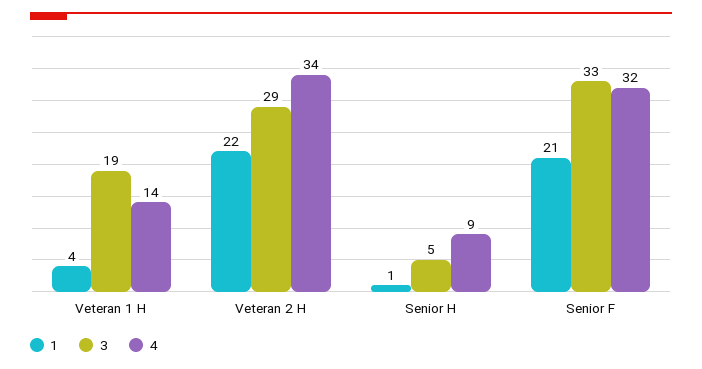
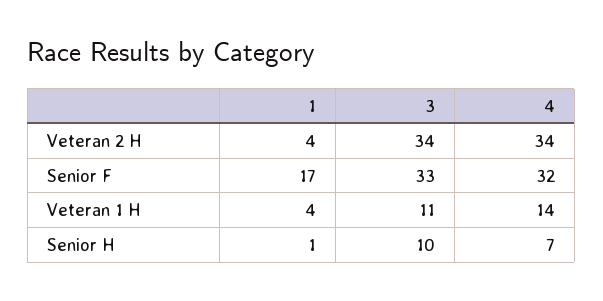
3, Veteran 1 H: 19 -> 11
1, Veteran 2 H: 22 -> 4
3, Veteran 2 H: 29 -> 34
3, Senior H: 5 -> 10
4, Senior H: 9 -> 7
1, Senior F: 21 -> 17

